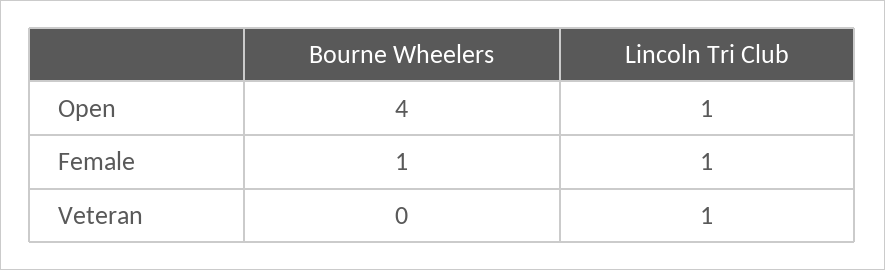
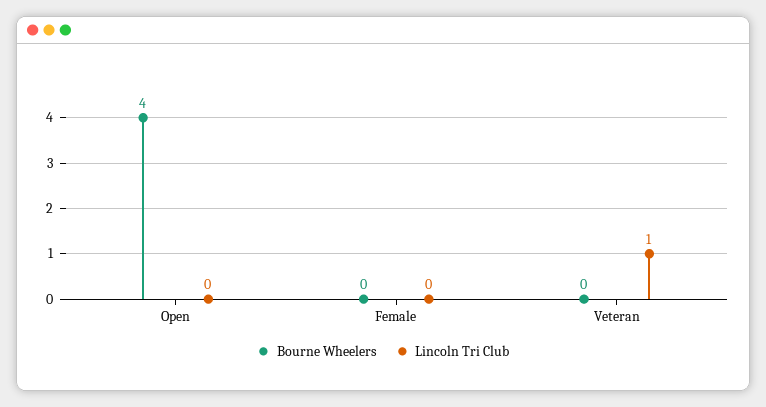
Lincoln Tri Club, Open: 1 -> 0
Bourne Wheelers, Female: 1 -> 0
Lincoln Tri Club, Female: 1 -> 0

